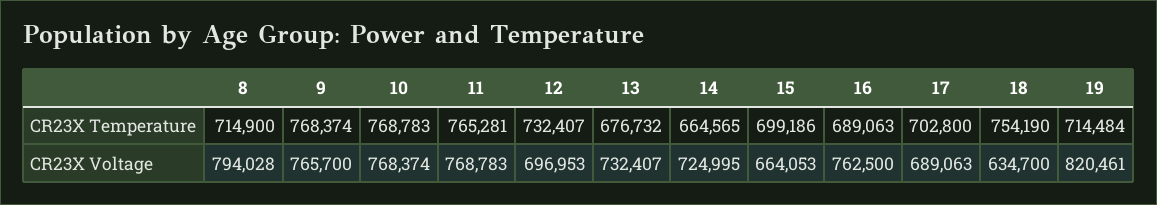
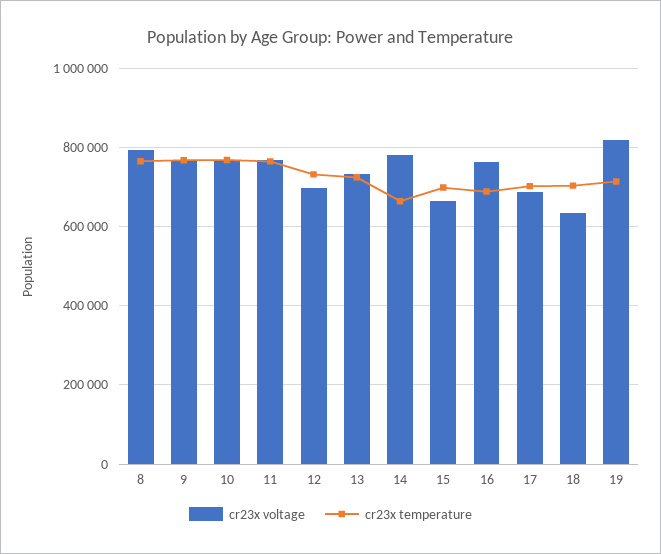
CR23X Temperature, 8: 714900 -> 760000
CR23X Temperature, 13: 676732 -> 720000
CR23X Temperature, 18: 754190 -> 700000
CR23X Voltage, 14: 724995 -> 780000

